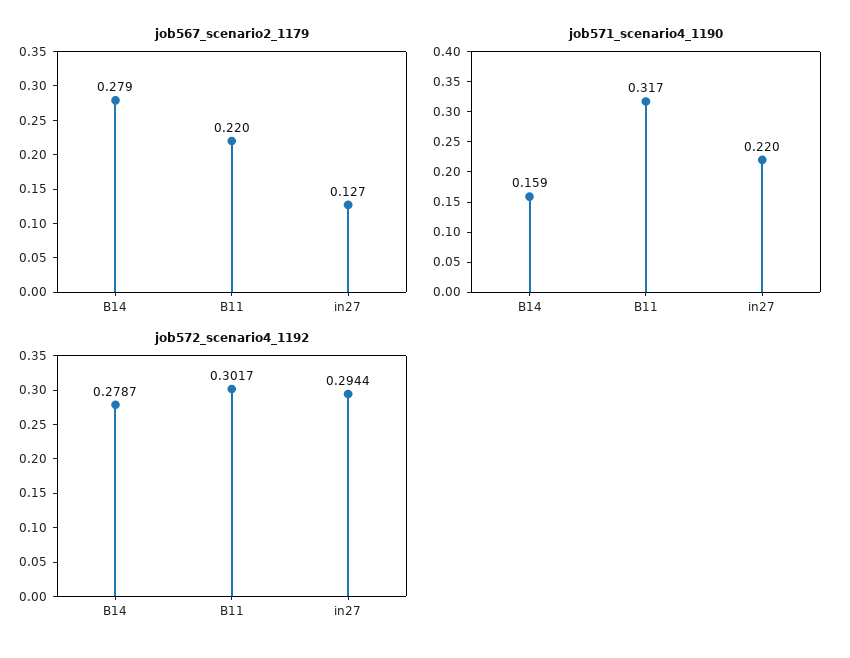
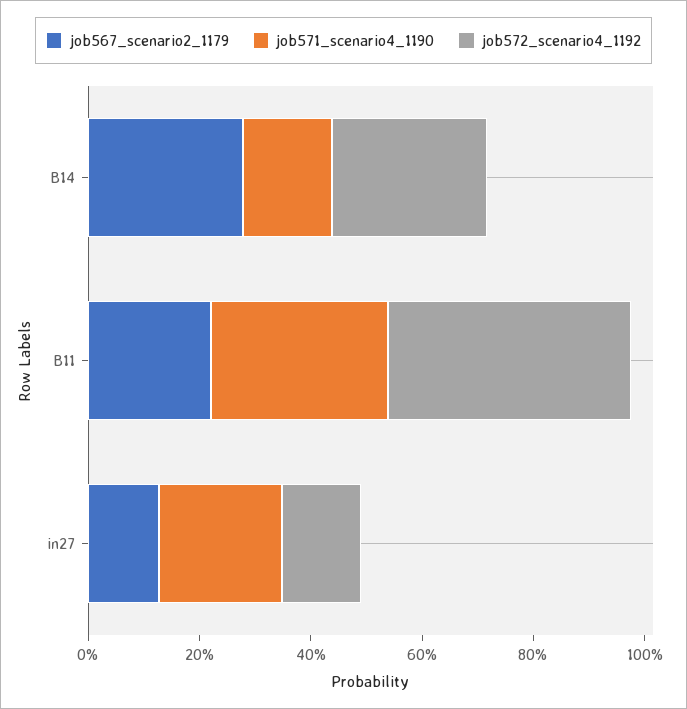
job572_scenario4_1192, B11: 0.3017 -> 0.45
job572_scenario4_1192, in27: 0.2944 -> 0.15

